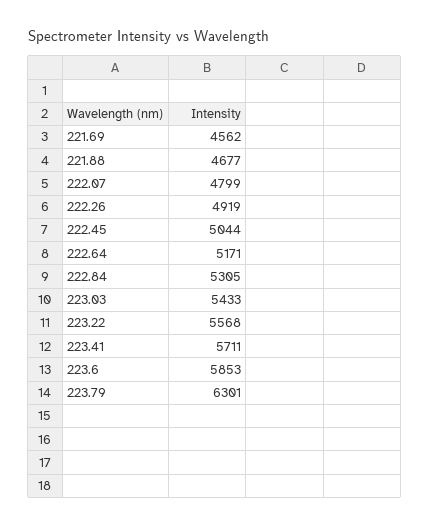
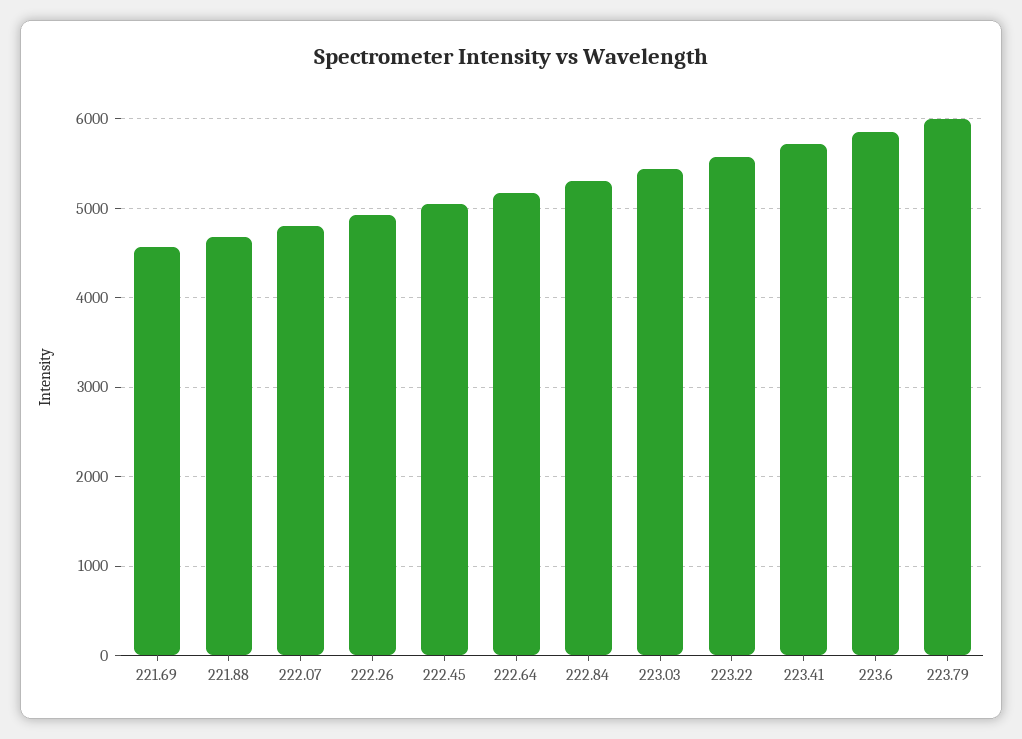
223.79: 6301 -> 6000

